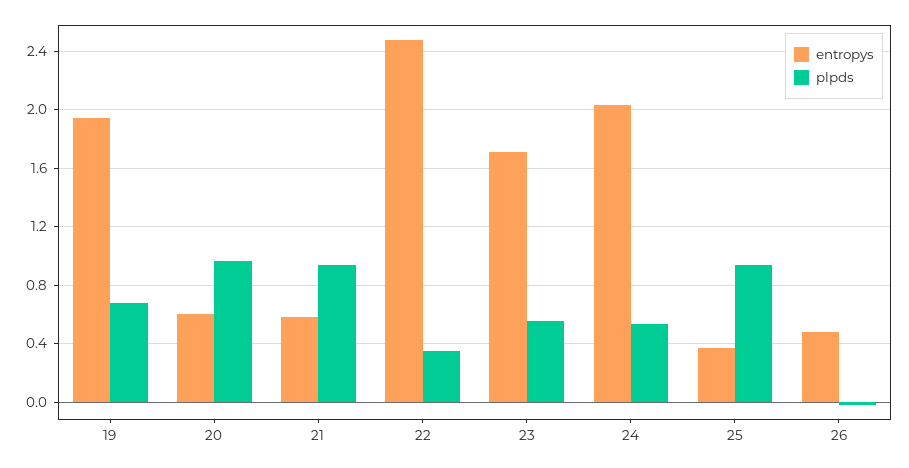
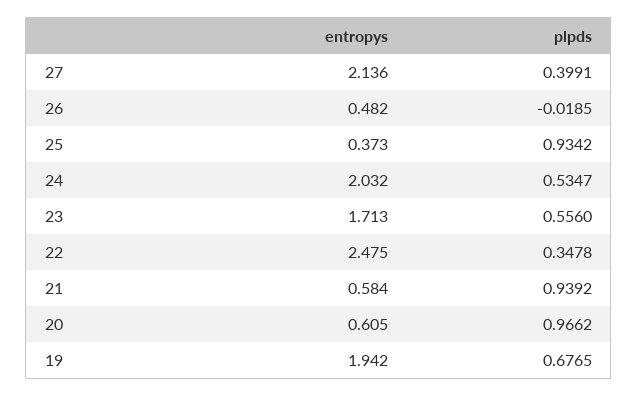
entropys, 27: none -> 2.136
plpds, 27: none -> 0.3991

